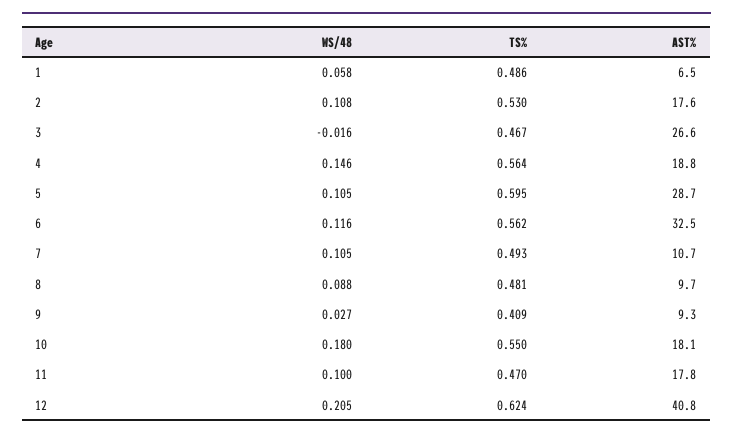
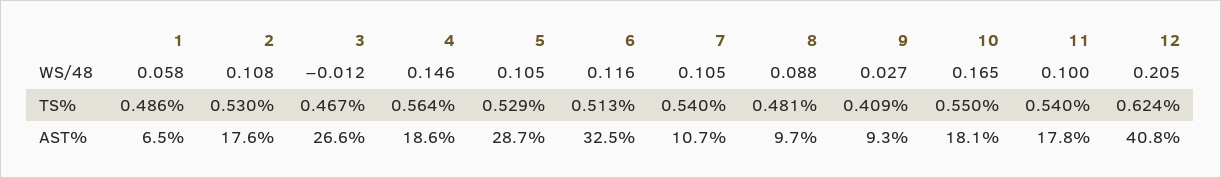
WS/48, 3: -0.016 -> -0.012
AST%, 4: 18.8 -> 18.6
TS%, 5: 0.595 -> 0.529
TS%, 6: 0.562 -> 0.513
TS%, 7: 0.493 -> 0.54
WS/48, 10: 0.18 -> 0.165
TS%, 11: 0.47 -> 0.54

